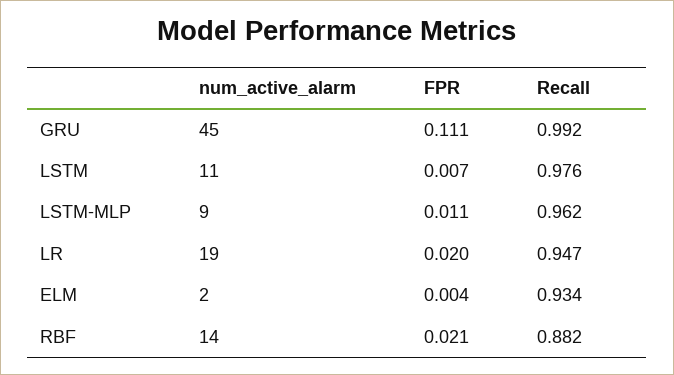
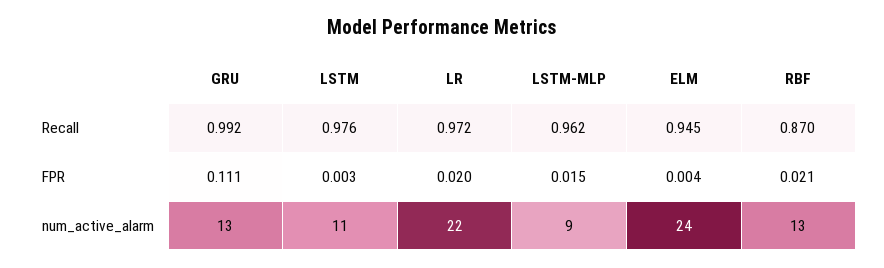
num_active_alarm, GRU: 45 -> 13
FPR, LSTM: 0.007 -> 0.003
FPR, LSTM-MLP: 0.011 -> 0.015
num_active_alarm, LR: 19 -> 22
Recall, LR: 0.947 -> 0.972
num_active_alarm, ELM: 2 -> 24
Recall, ELM: 0.934 -> 0.945
num_active_alarm, RBF: 14 -> 13
Recall, RBF: 0.882 -> 0.87

